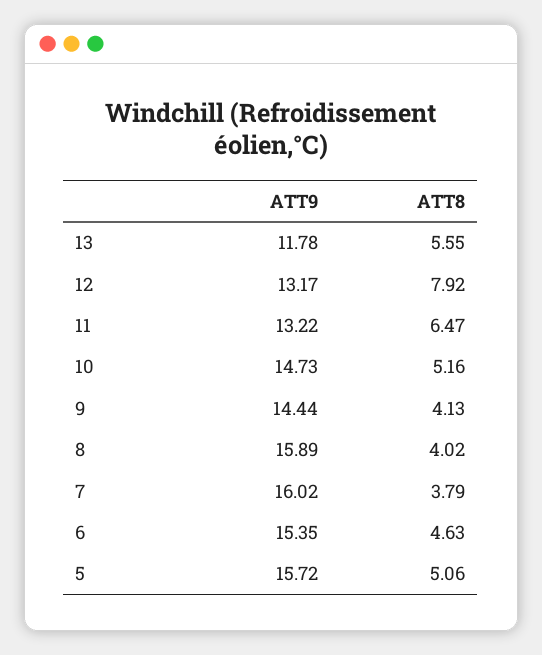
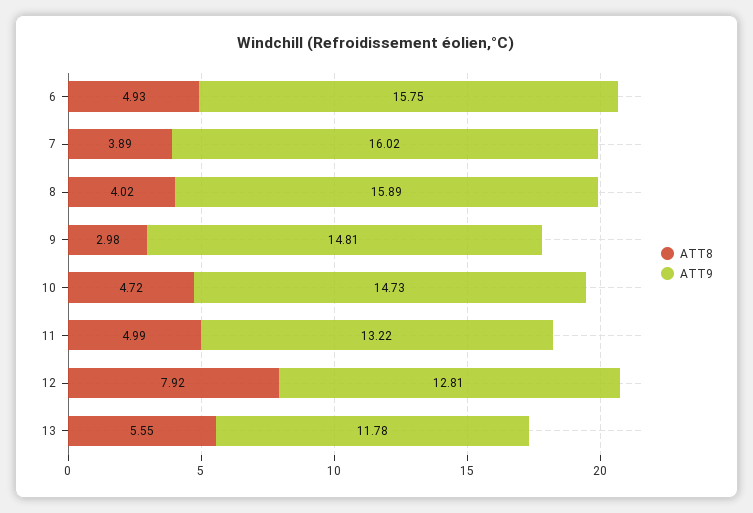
ATT9, 12: 13.17 -> 12.81
ATT8, 11: 6.47 -> 4.99
ATT8, 10: 5.16 -> 4.72
ATT9, 9: 14.44 -> 14.81
ATT8, 9: 4.13 -> 2.98
ATT8, 7: 3.79 -> 3.89
ATT9, 6: 15.35 -> 15.75
ATT8, 6: 4.63 -> 4.93
ATT9, 5: 15.72 -> none
ATT8, 5: 5.06 -> none

